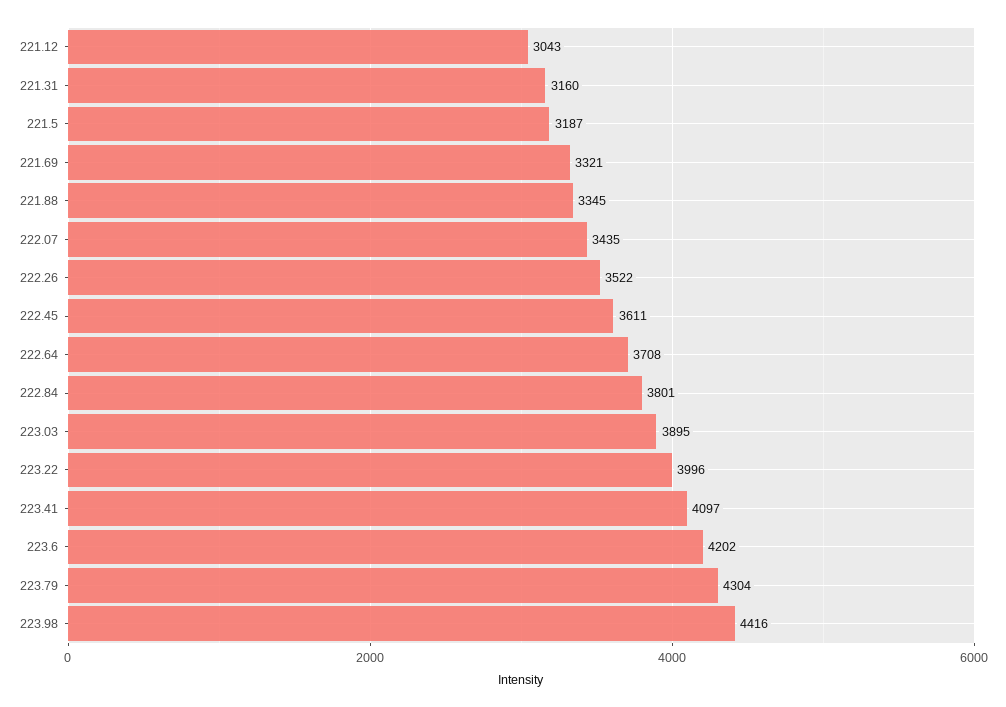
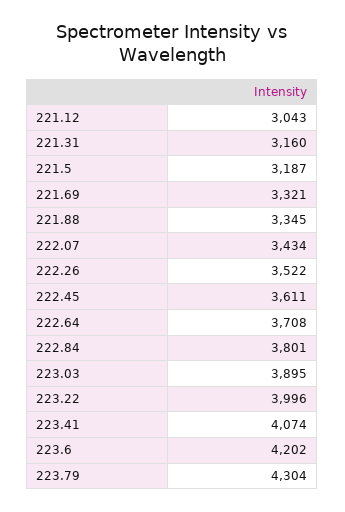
222.07: 3435 -> 3434
223.41: 4097 -> 4074
223.98: 4416 -> none

